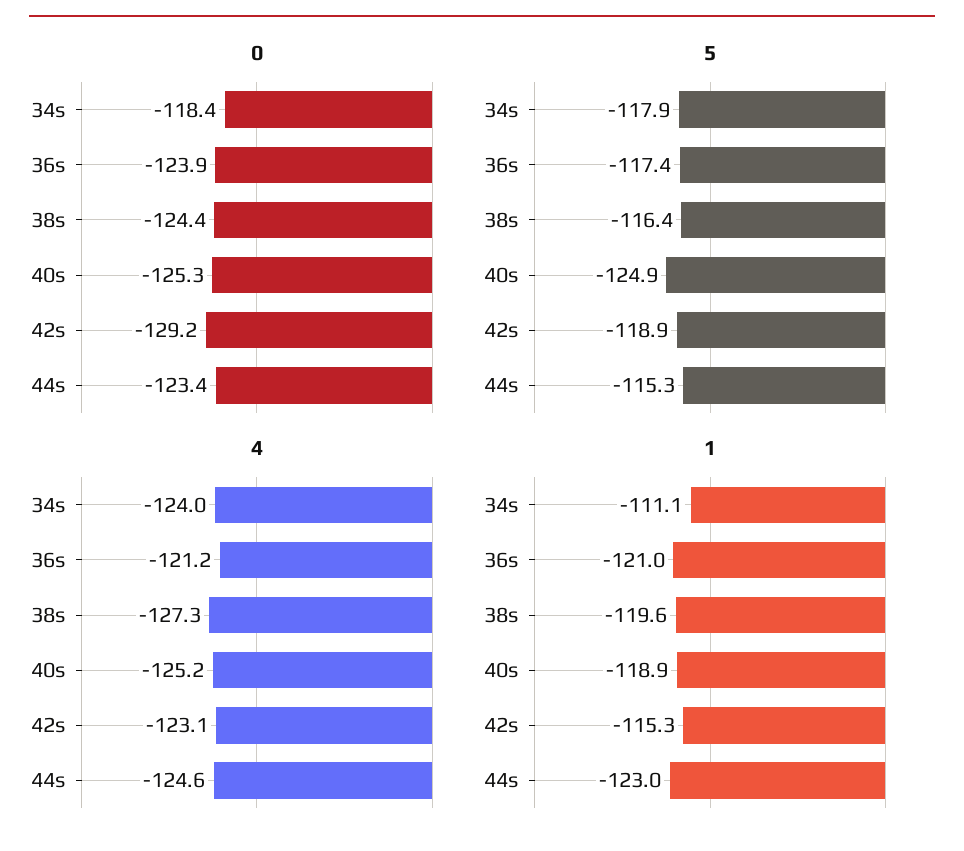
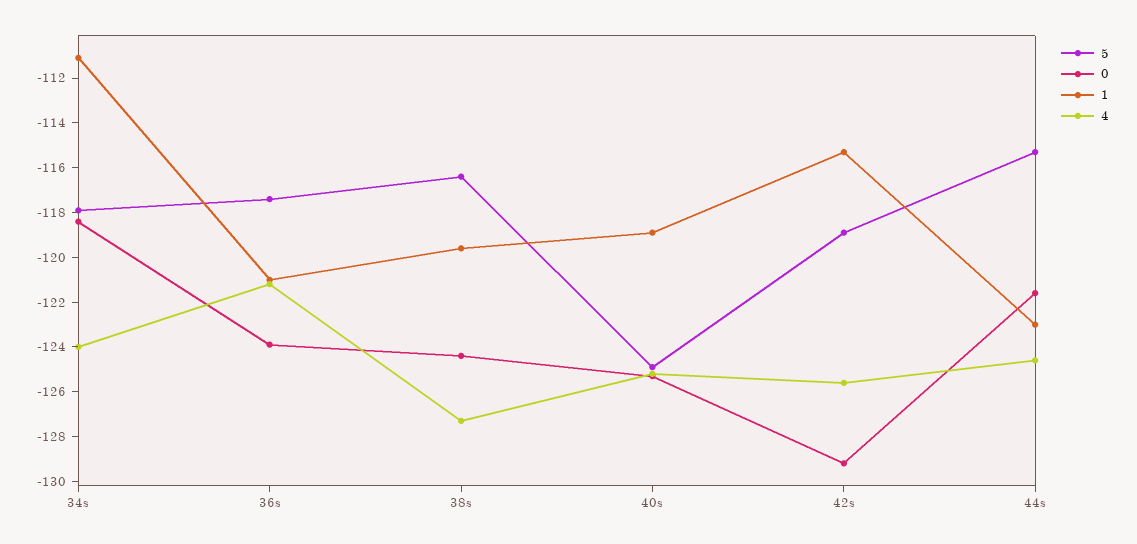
0, 44s: -123.4 -> -121.5
4, 42s: -123.1 -> -125.5

